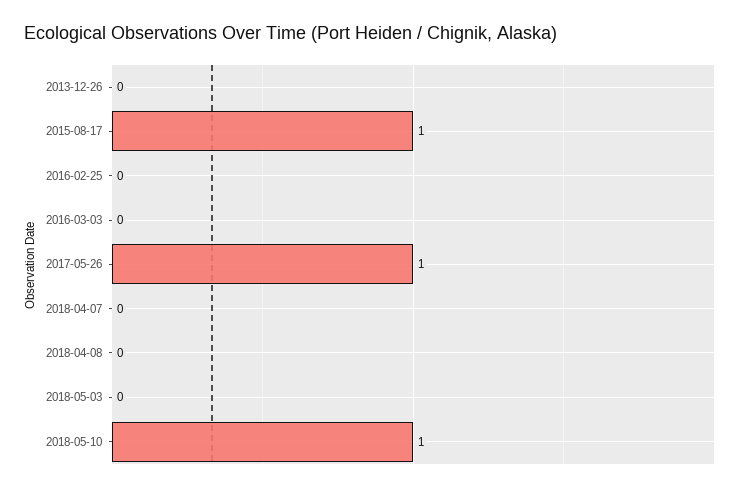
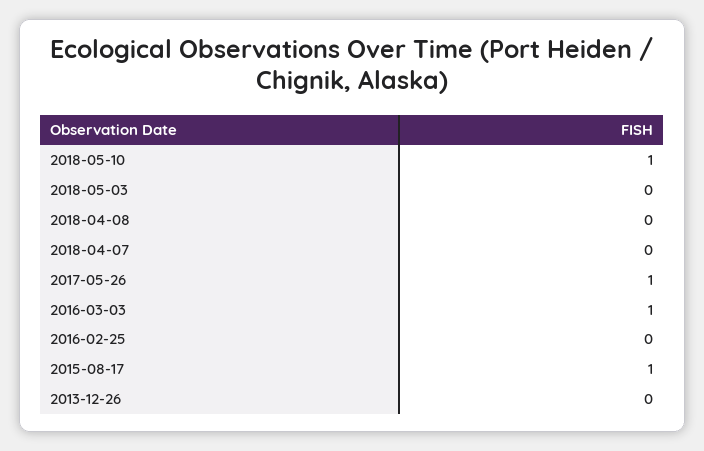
2016-03-03: 0 -> 1

